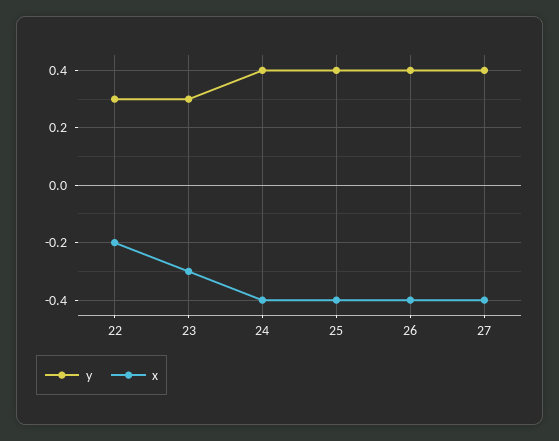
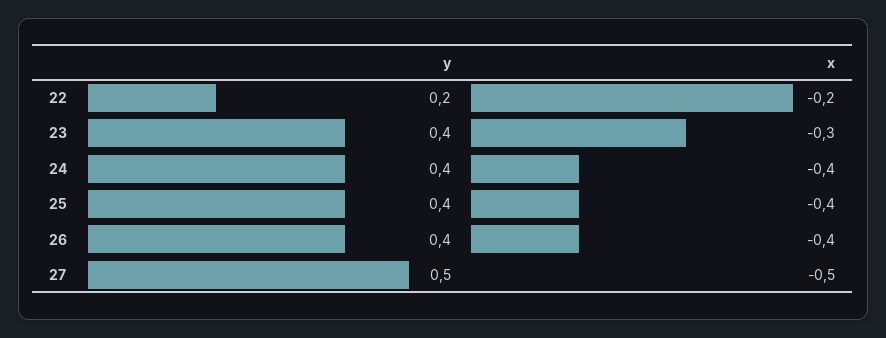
y, 22: 0.3 -> 0.2
y, 23: 0.3 -> 0.4
y, 27: 0.4 -> 0.5
x, 27: -0.4 -> -0.5

